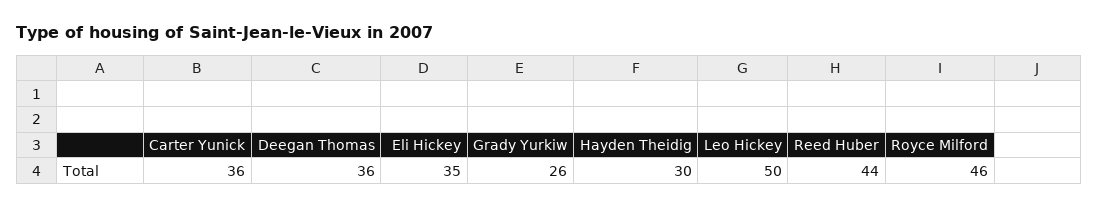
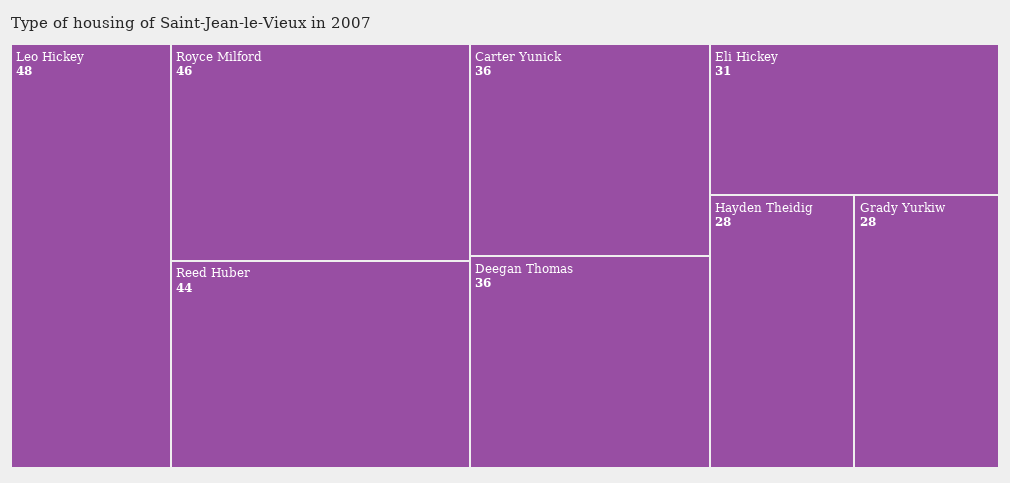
Eli Hickey: 35 -> 31
Grady Yurkiw: 26 -> 28
Hayden Theidig: 30 -> 28
Leo Hickey: 50 -> 48

